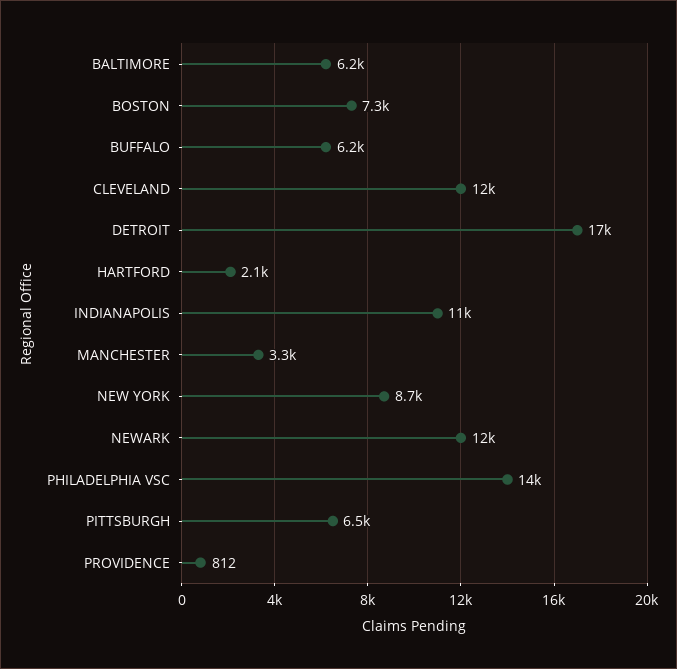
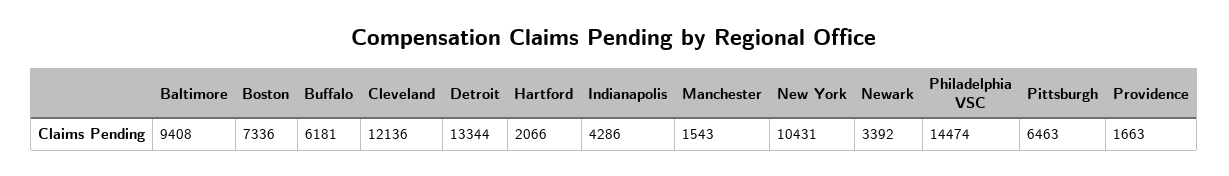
BALTIMORE: 6200 -> 9408
DETROIT: 17000 -> 13344
INDIANAPOLIS: 11000 -> 4286
MANCHESTER: 3300 -> 1543
NEW YORK: 8700 -> 10431
NEWARK: 12000 -> 3392
PROVIDENCE: 812 -> 1663

